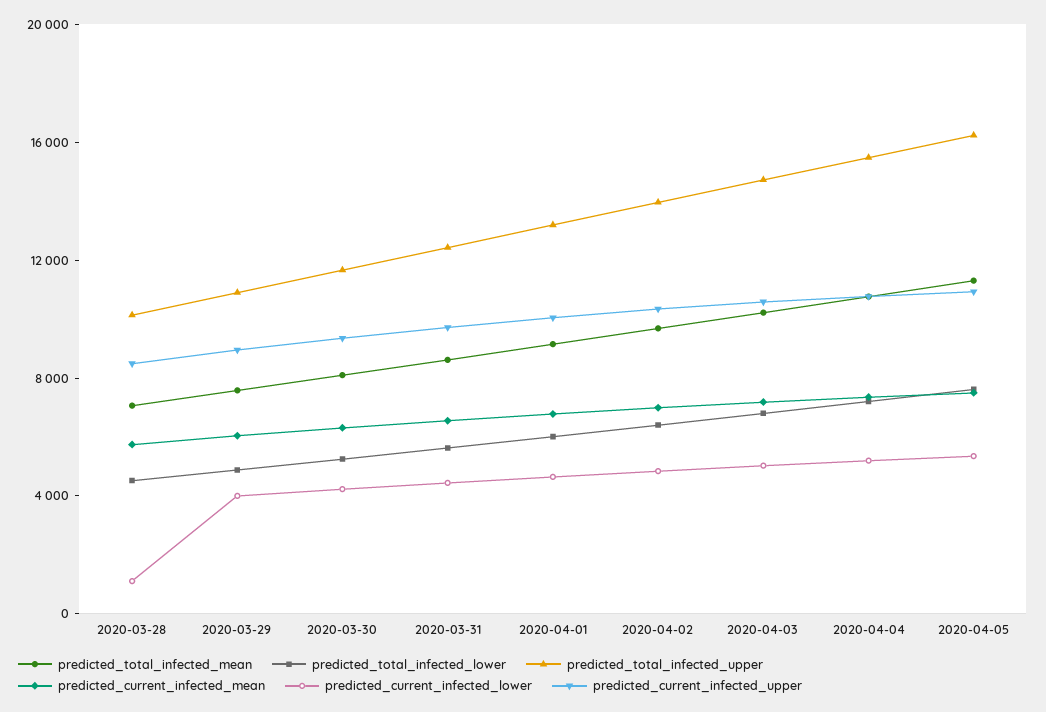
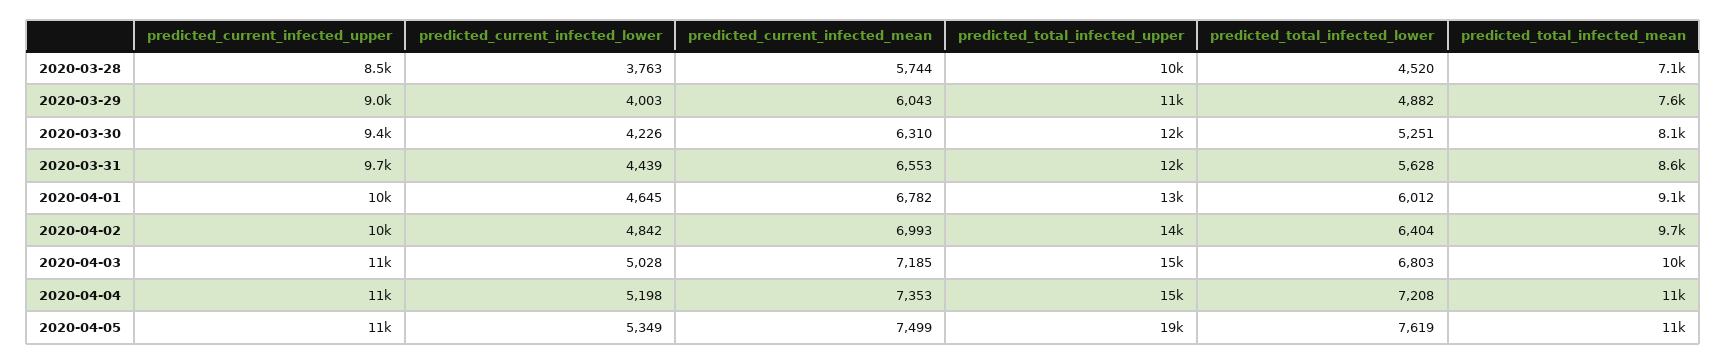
predicted_current_infected_lower, 2020-03-28: 1000 -> 3763
predicted_total_infected_upper, 2020-04-05: 16000 -> 19000

